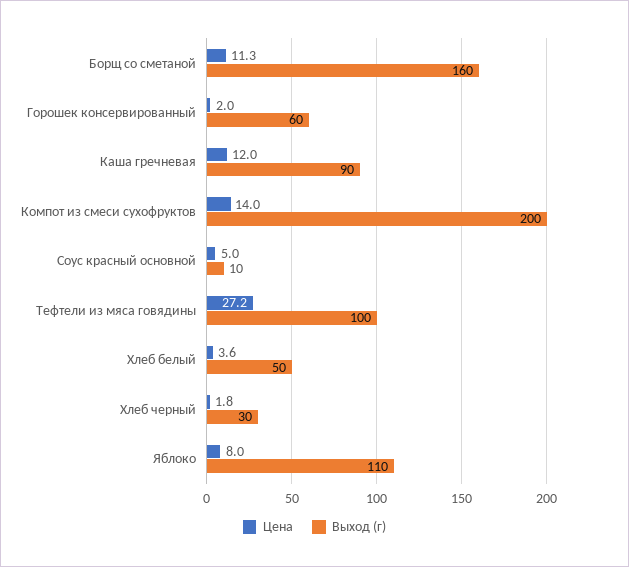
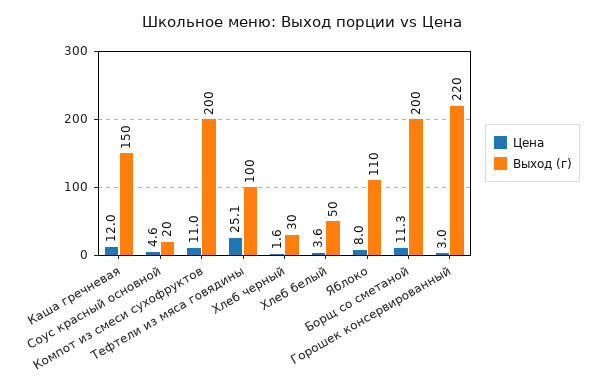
Выход (г), Борщ со сметаной: 160 -> 200
Цена, Горошек консервированный: 2 -> 3
Выход (г), Горошек консервированный: 60 -> 220
Выход (г), Каша гречневая: 90 -> 150
Цена, Компот из смеси сухофруктов: 14 -> 11
Цена, Соус красный основной: 5 -> 4.6
Выход (г), Соус красный основной: 10 -> 20
Цена, Тефтели из мяса говядины: 27.2 -> 25.1
Цена, Хлеб черный: 1.8 -> 1.6

